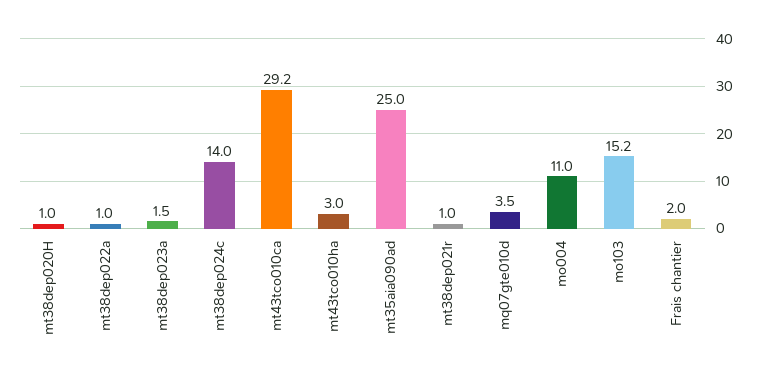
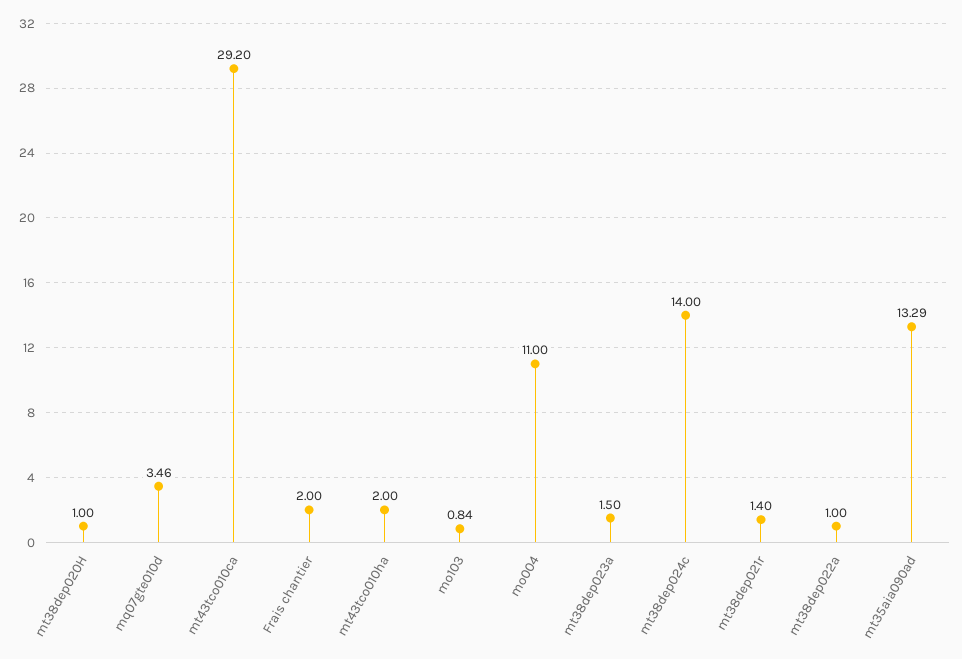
mt43tco010ha: 3 -> 2
mt35aia090ad: 25 -> 13.29
mt38dep021r: 1 -> 1.4
mo103: 15.2 -> 0.84

